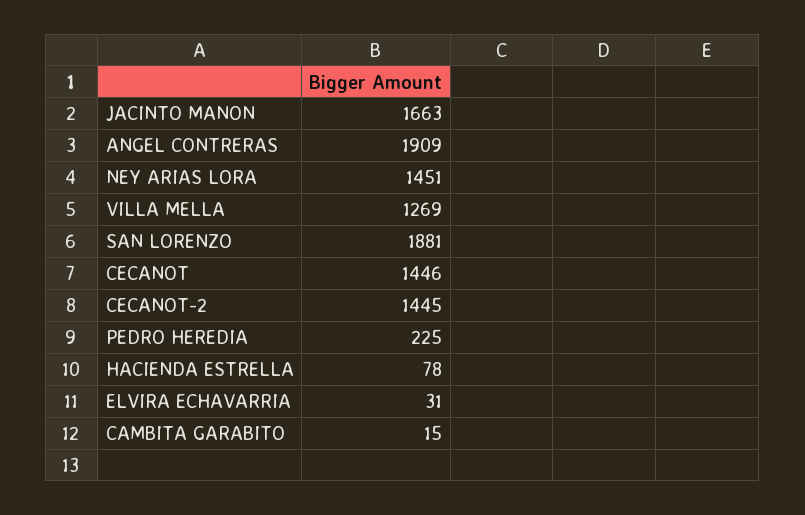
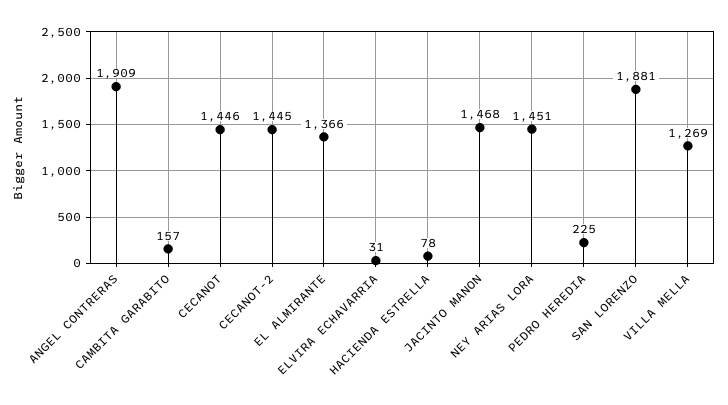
JACINTO MANON: 1663 -> 1468
CAMBITA GARABITO: 15 -> 157
EL ALMIRANTE: none -> 1366

